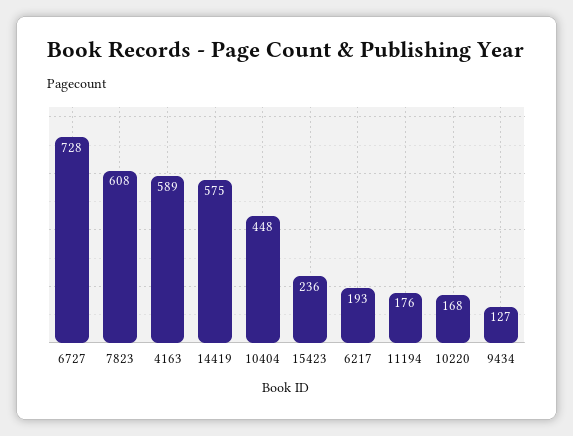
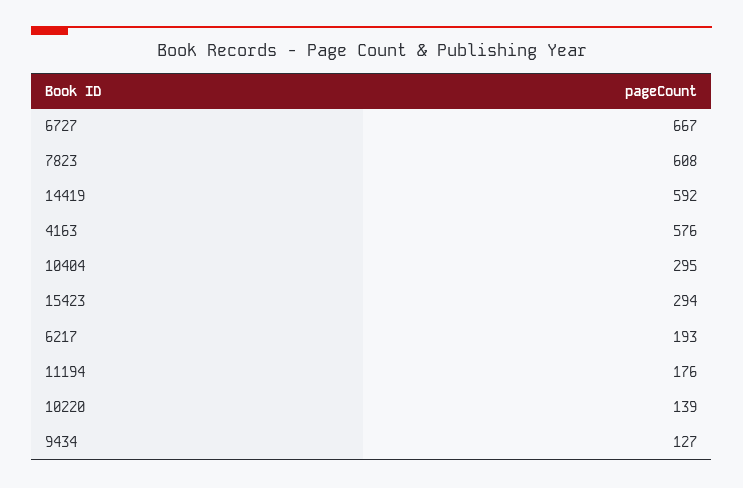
6727: 728 -> 667
4163: 589 -> 576
14419: 575 -> 592
10404: 448 -> 295
15423: 236 -> 294
10220: 168 -> 139

